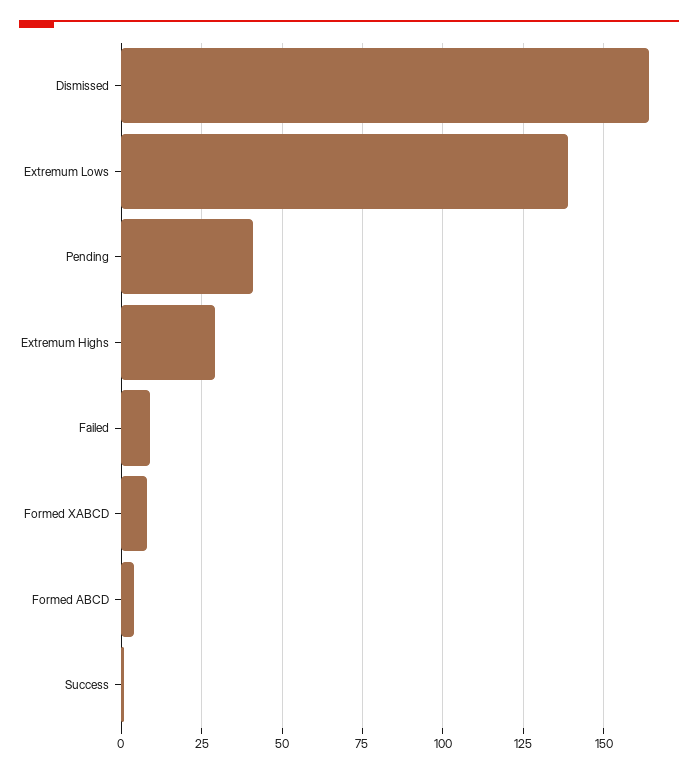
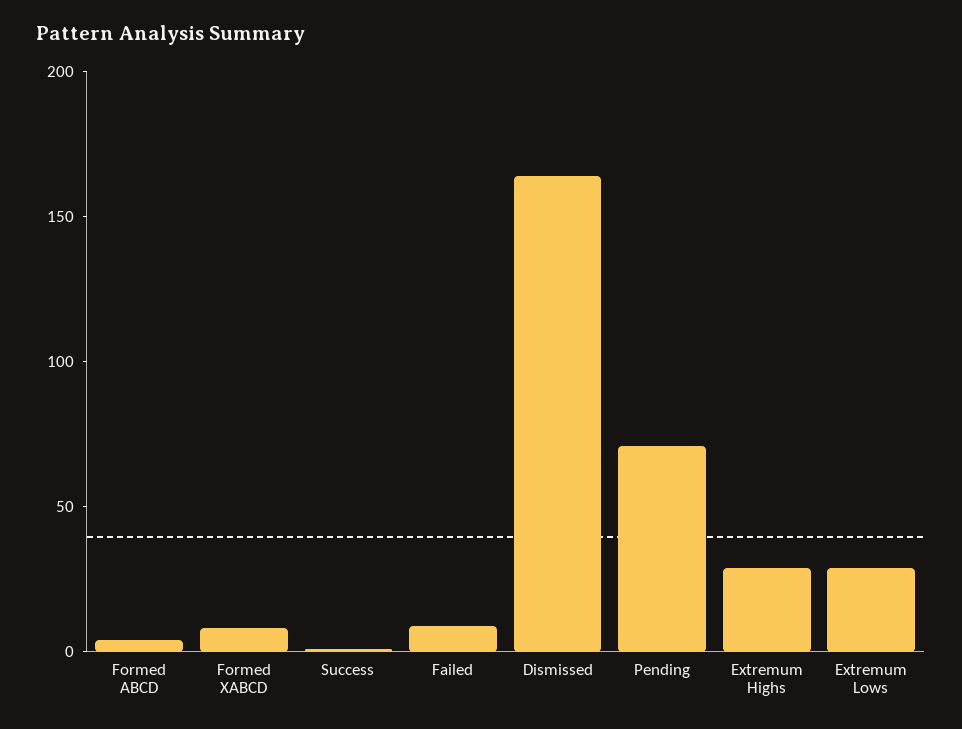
Extremum Lows: 140 -> 30
Pending: 40 -> 70

